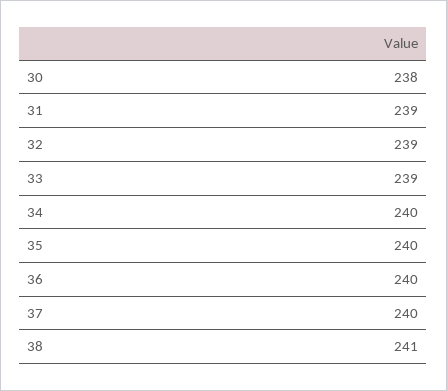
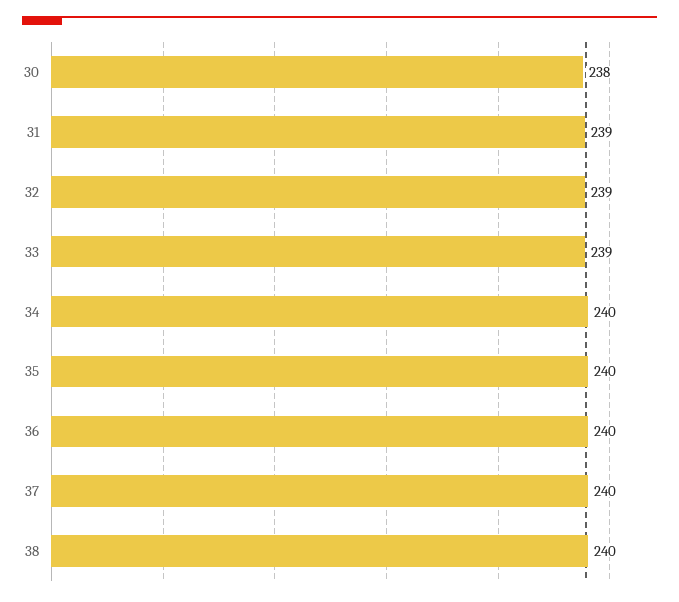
38: 241 -> 240

